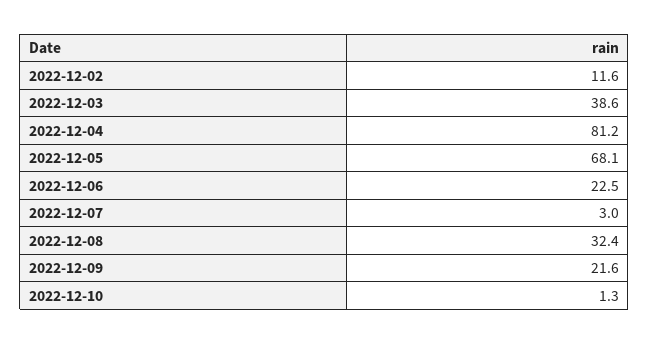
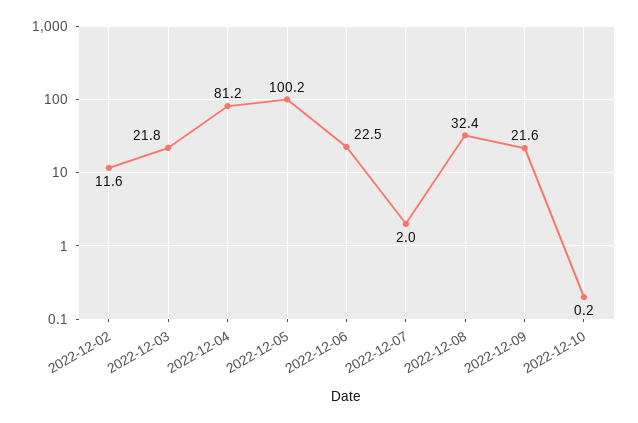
2022-12-03: 38.6 -> 21.8
2022-12-05: 68.1 -> 100.2
2022-12-07: 3 -> 2
2022-12-10: 1.3 -> 0.2

